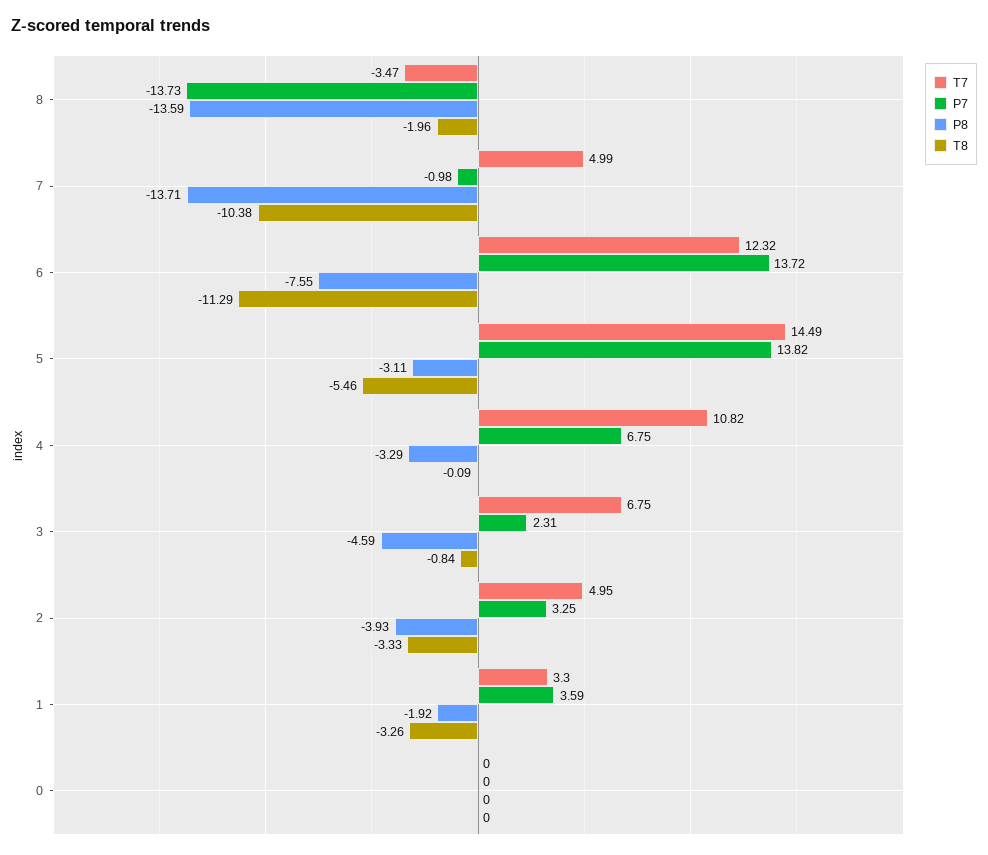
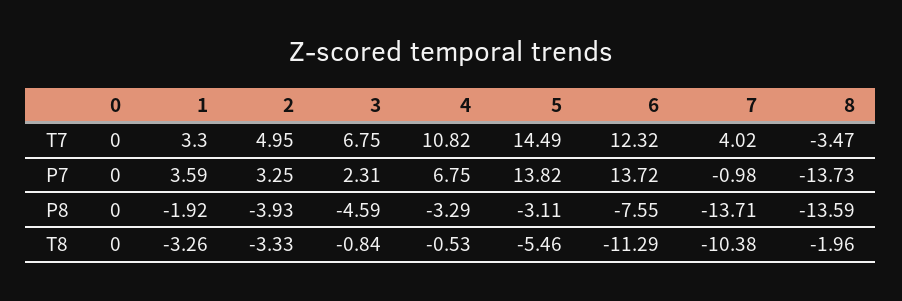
T7, 7: 4.99 -> 4.02
T8, 4: -0.09 -> -0.53

